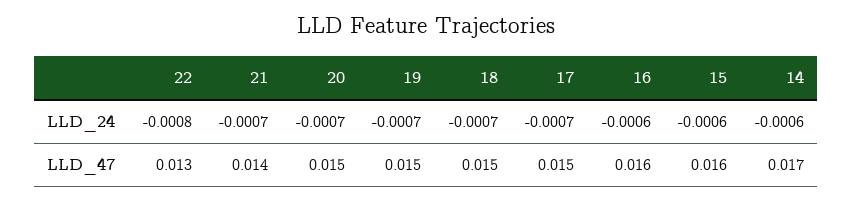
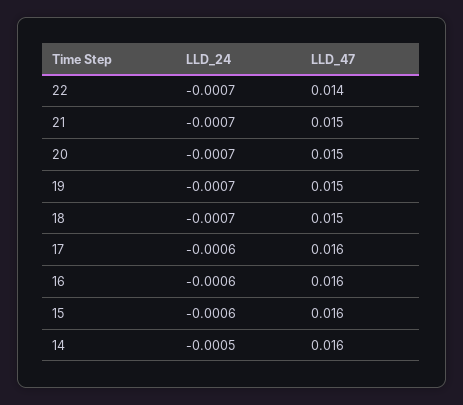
22, LLD_24: -0.0008 -> -0.0007
17, LLD_24: -0.0007 -> -0.0006
14, LLD_24: -0.0006 -> -0.0005
22, LLD_47: 0.013 -> 0.014
21, LLD_47: 0.014 -> 0.015
17, LLD_47: 0.015 -> 0.016
14, LLD_47: 0.017 -> 0.016

